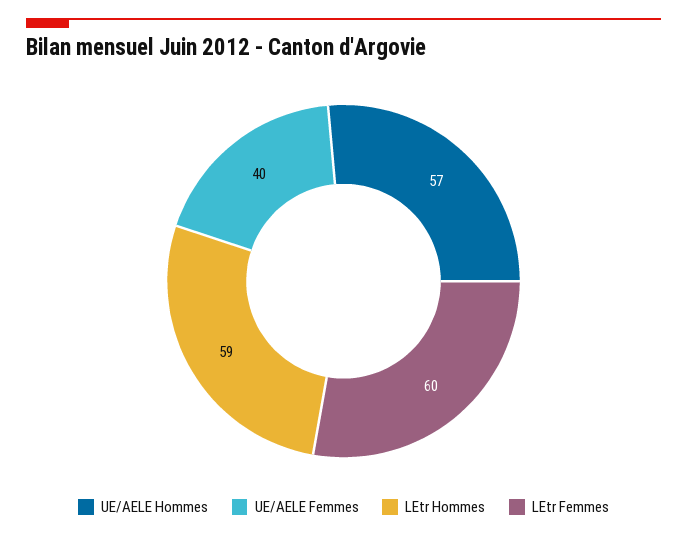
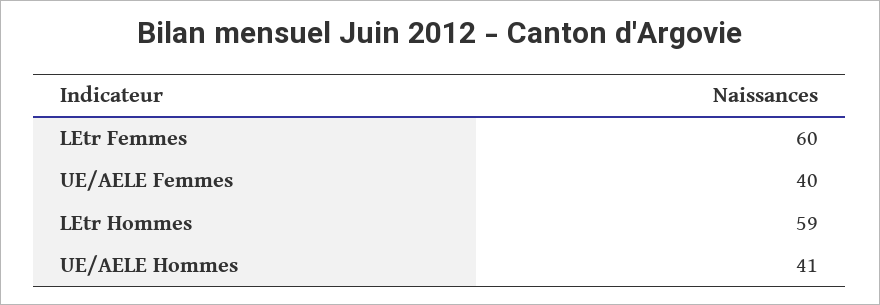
UE/AELE Hommes: 57 -> 41

